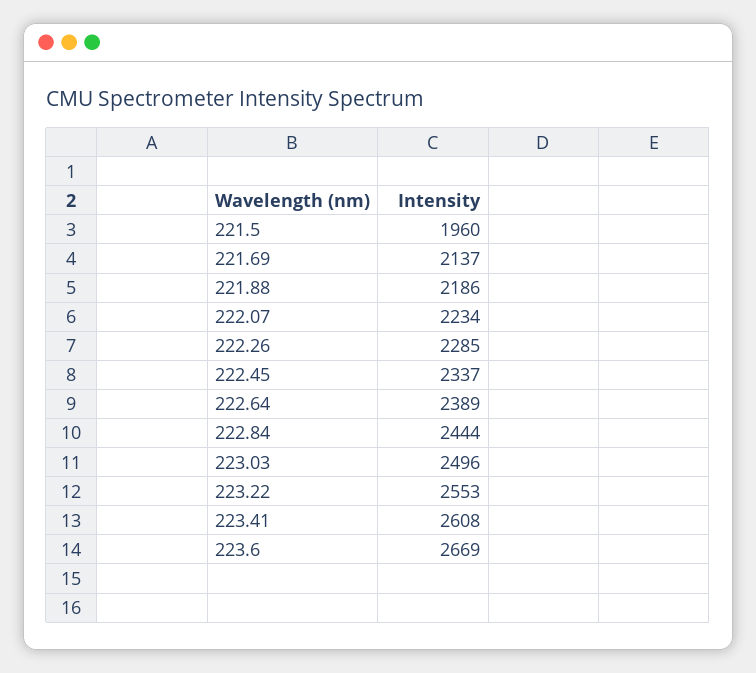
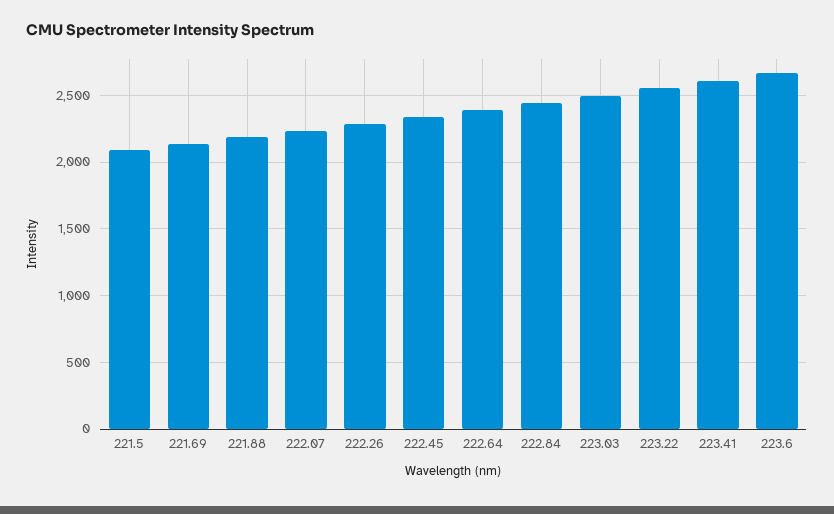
221.5: 1960 -> 2100

